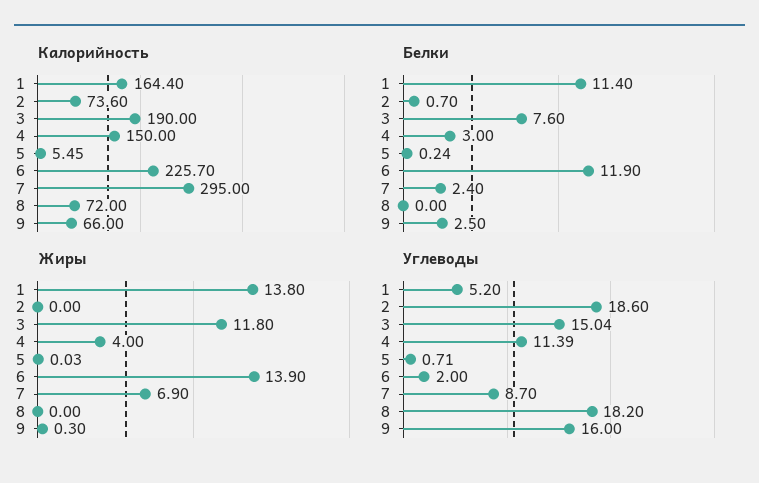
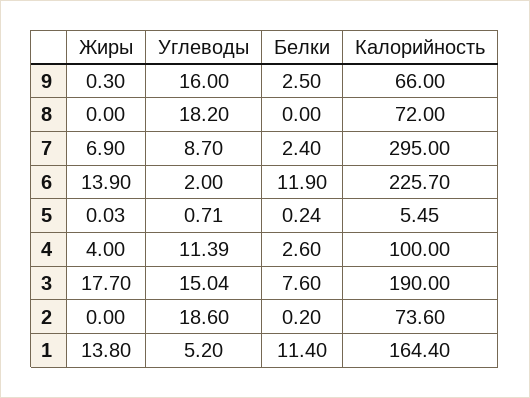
Калорийность, 4: 150 -> 100
Белки, 2: 0.7 -> 0.2
Белки, 4: 3 -> 2.6
Жиры, 3: 11.8 -> 17.7

